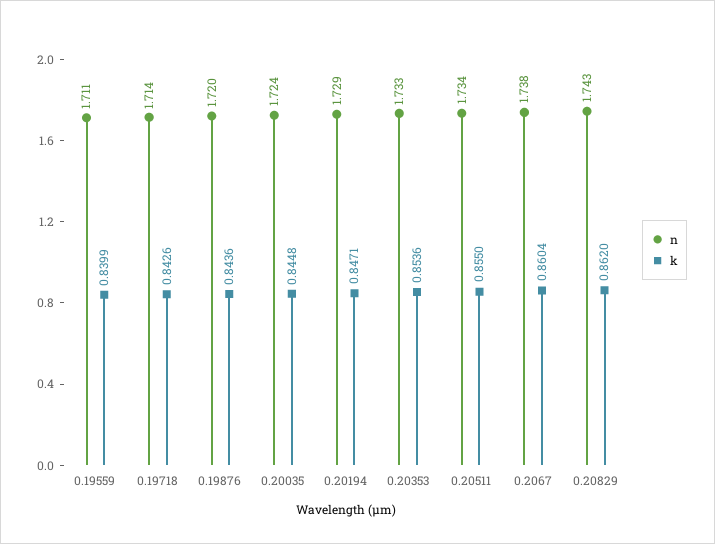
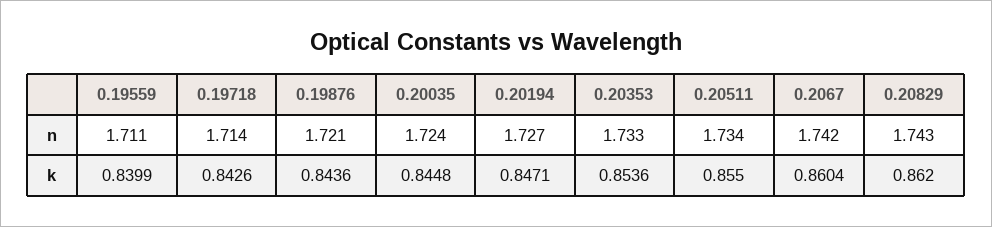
n, 0.19876: 1.72 -> 1.721
n, 0.20194: 1.729 -> 1.727
n, 0.2067: 1.738 -> 1.742

